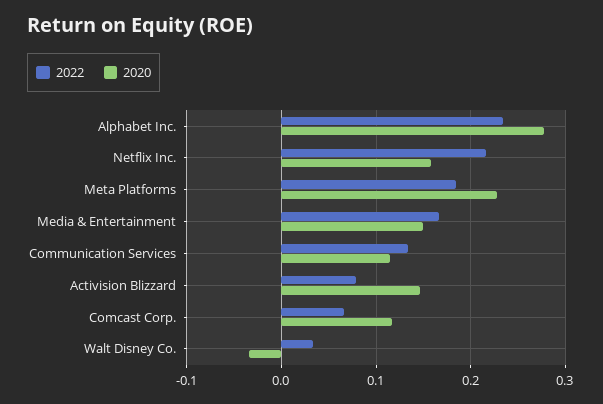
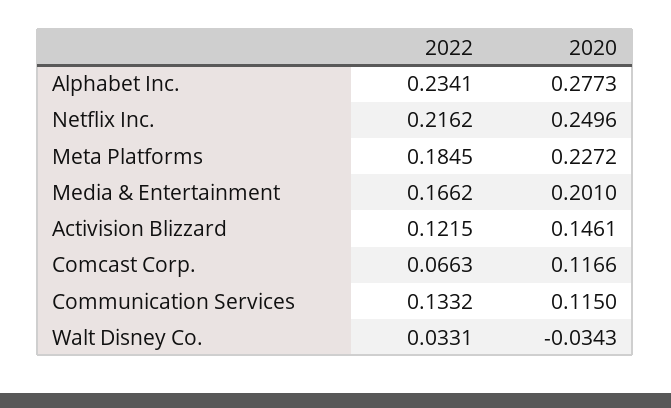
2020, Netflix Inc.: 0.16 -> 0.2496
2020, Media & Entertainment: 0.15 -> 0.201
2022, Activision Blizzard: 0.08 -> 0.1215

